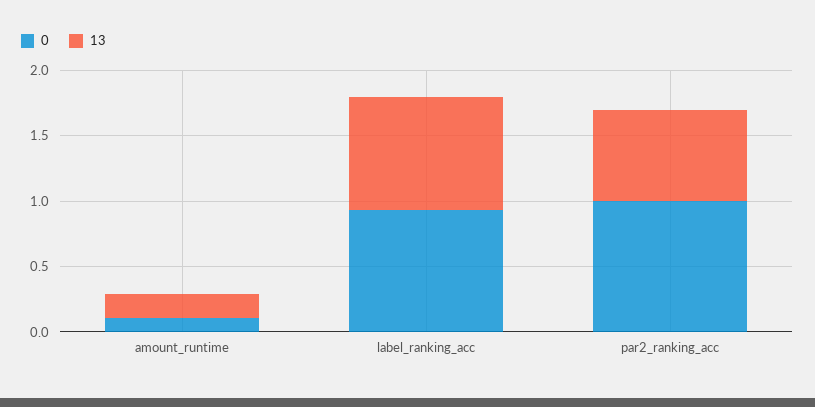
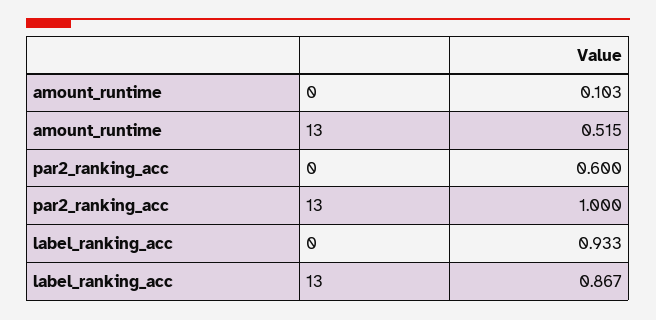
13, amount_runtime: 0.2 -> 0.515
0, par2_ranking_acc: 1 -> 0.6
13, par2_ranking_acc: 0.7 -> 1

